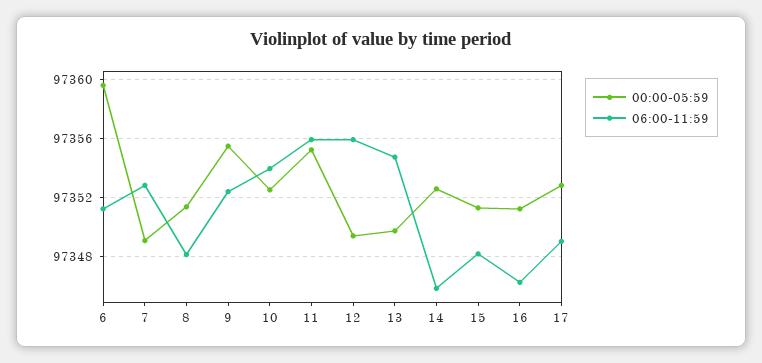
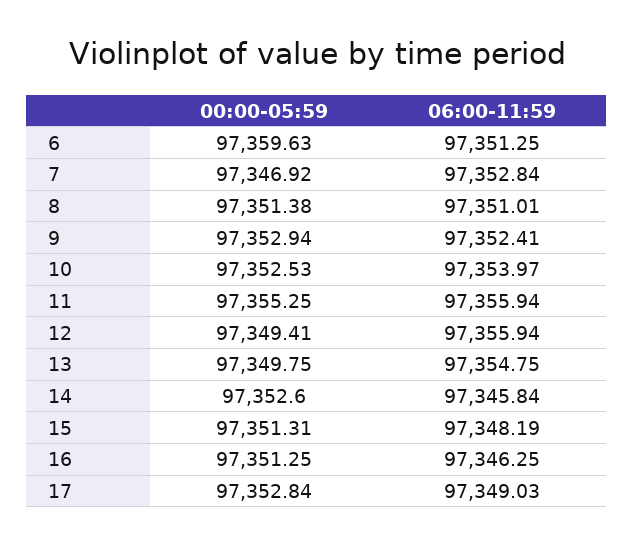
00:00-05:59, 7: 97349 -> 97346.92
06:00-11:59, 8: 97348 -> 97351.01
00:00-05:59, 9: 97355.5 -> 97352.94

